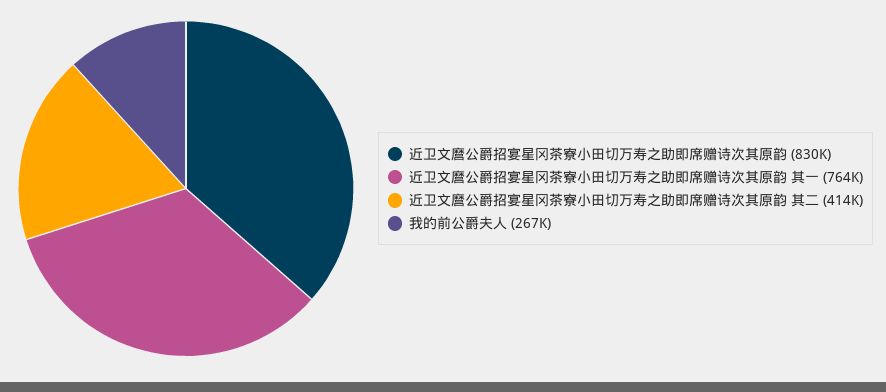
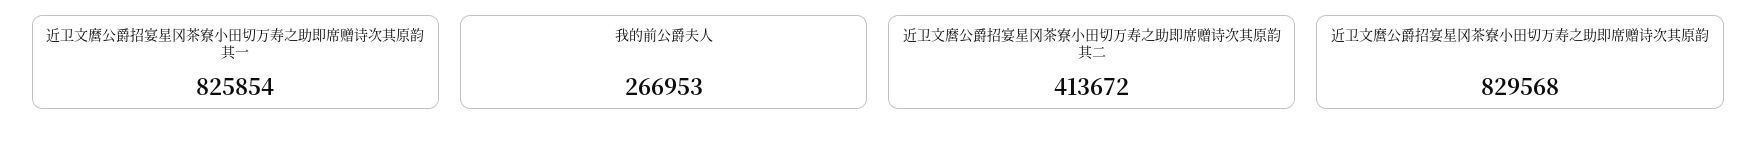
近卫文麿公爵招宴星冈茶寮小田切万寿之助即席赠诗次其原韵 其一: 764000 -> 825854

